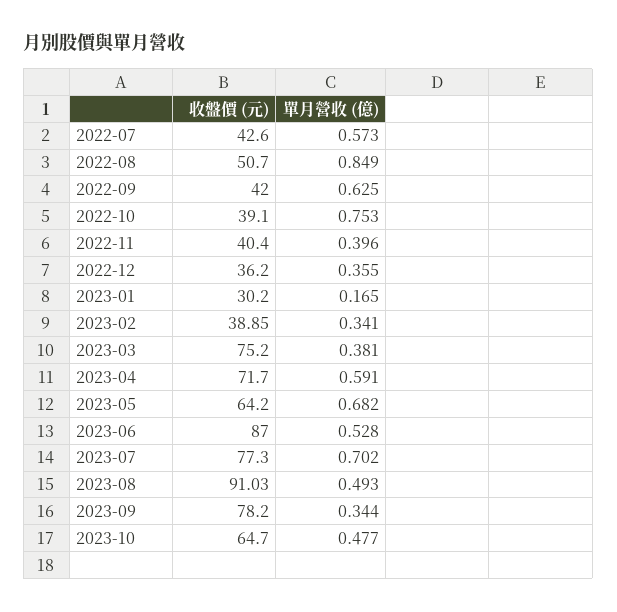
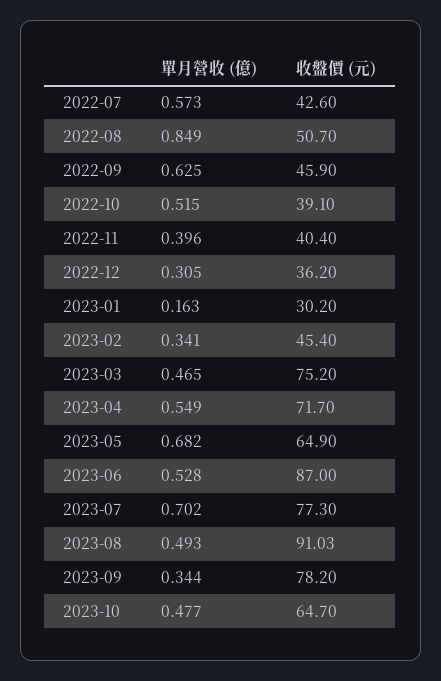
收盤價 (元), 2022-09: 42 -> 45.9
單月營收 (億), 2022-10: 0.753 -> 0.515
單月營收 (億), 2022-12: 0.355 -> 0.305
單月營收 (億), 2023-01: 0.165 -> 0.163
收盤價 (元), 2023-02: 38.85 -> 45.4
單月營收 (億), 2023-03: 0.381 -> 0.465
單月營收 (億), 2023-04: 0.591 -> 0.549
收盤價 (元), 2023-05: 64.2 -> 64.9

